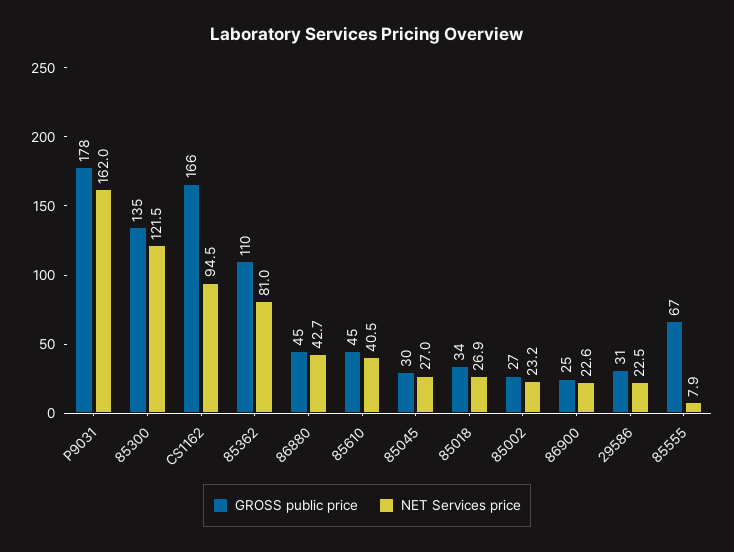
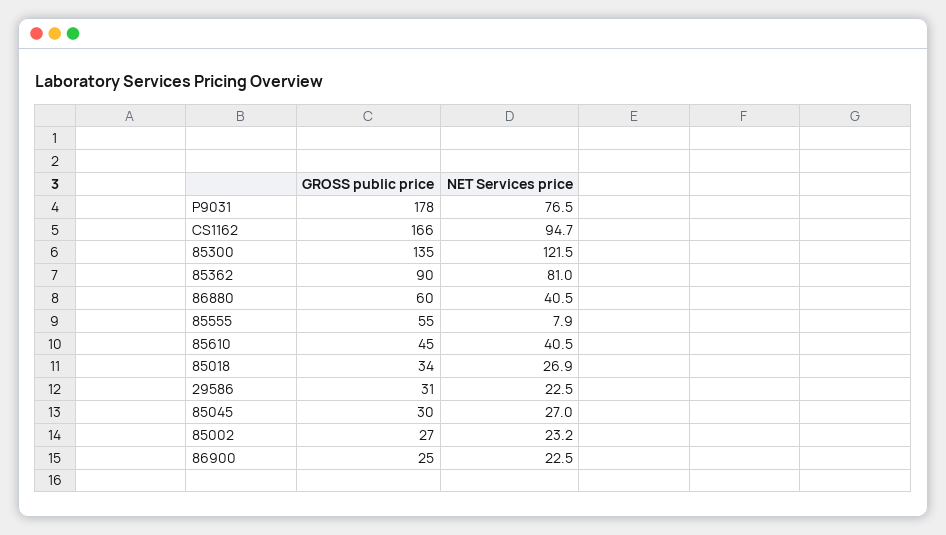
NET Services price, P9031: 162 -> 76.5
NET Services price, CS1162: 94.5 -> 94.7
GROSS public price, 85362: 110 -> 90
GROSS public price, 86880: 45 -> 60
NET Services price, 86880: 42.7 -> 40.5
NET Services price, 86900: 22.6 -> 22.5
GROSS public price, 85555: 67 -> 55

